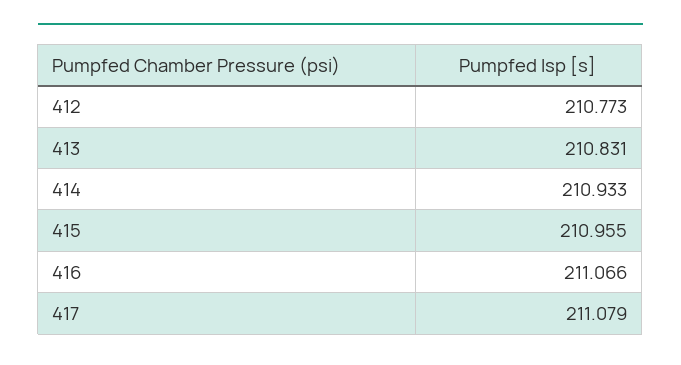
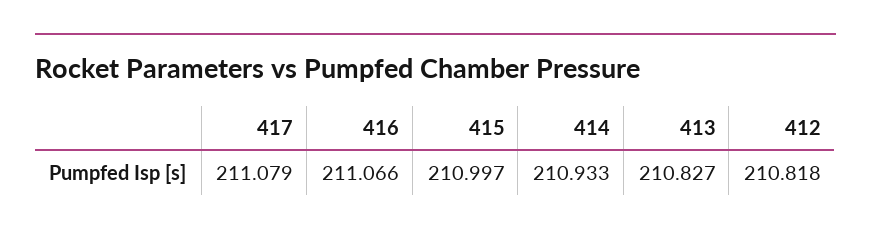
412: 210.773 -> 210.818
413: 210.831 -> 210.827
415: 210.955 -> 210.997

